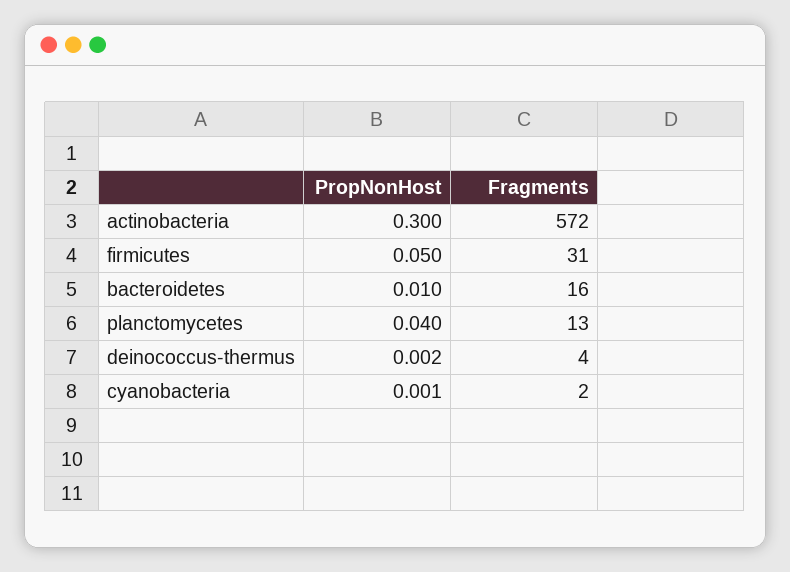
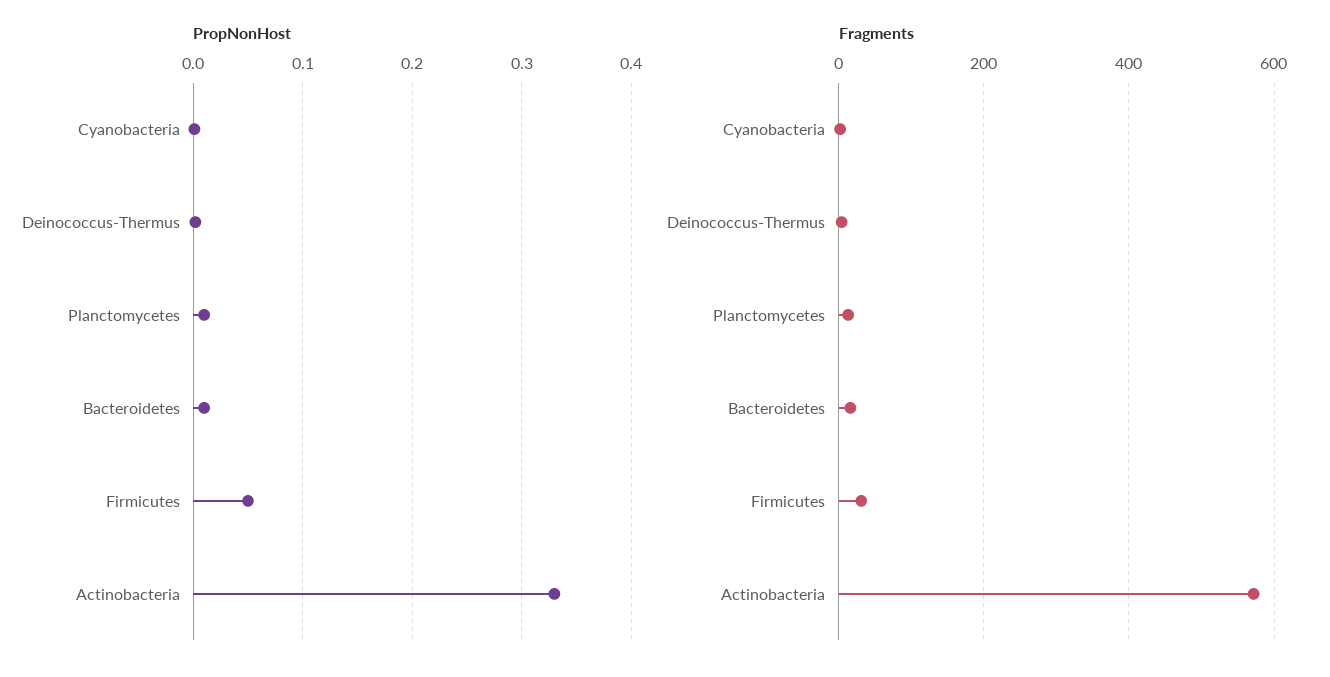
PropNonHost, actinobacteria: 0.3 -> 0.33
PropNonHost, planctomycetes: 0.04 -> 0.01

